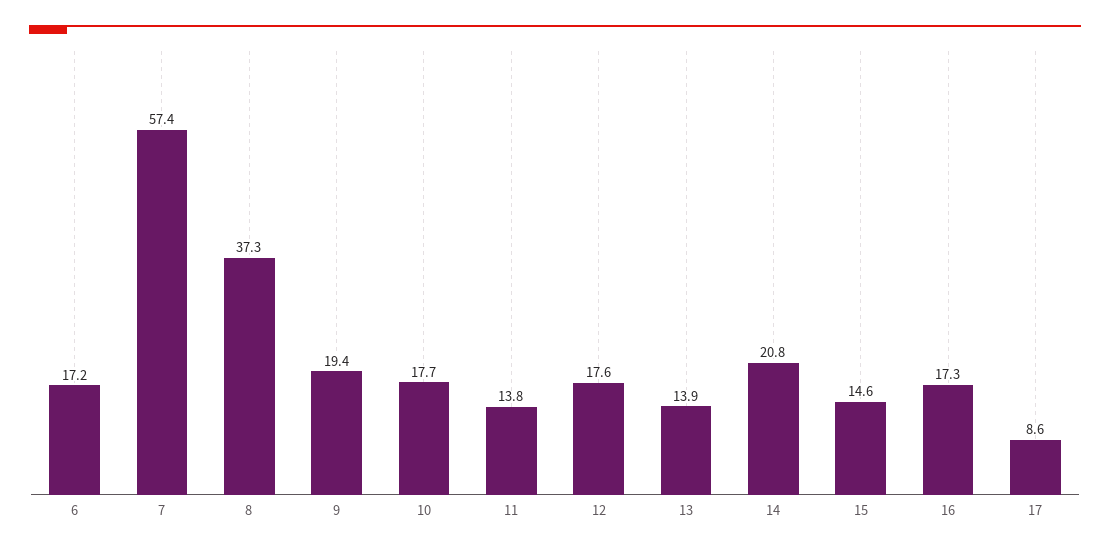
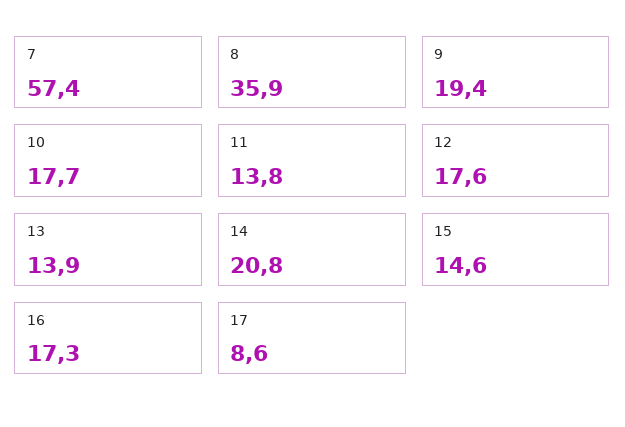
6: 17.2 -> none
8: 37.3 -> 35.9

